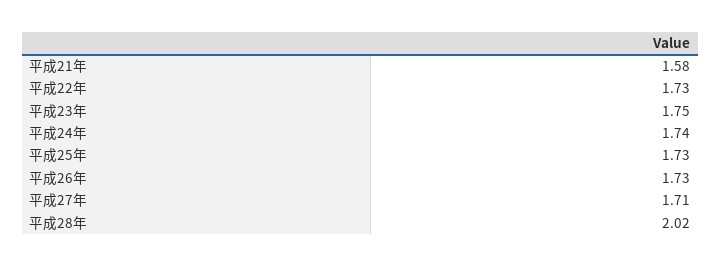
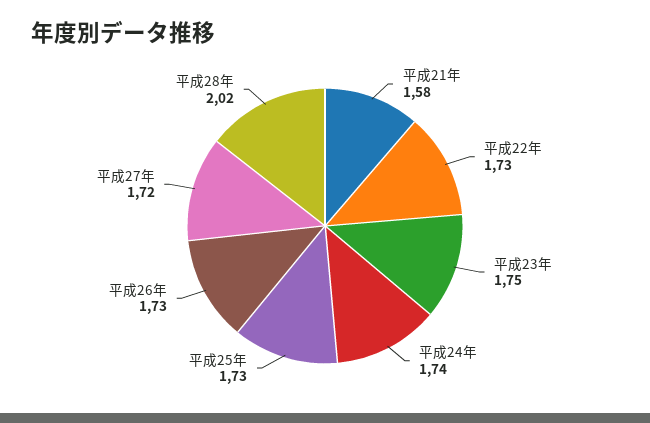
平成27年: 1.71 -> 1.72

